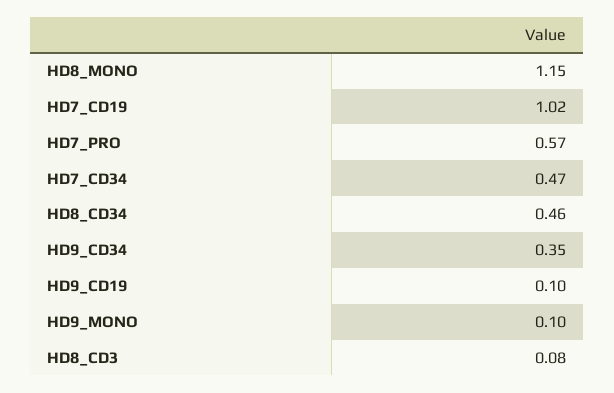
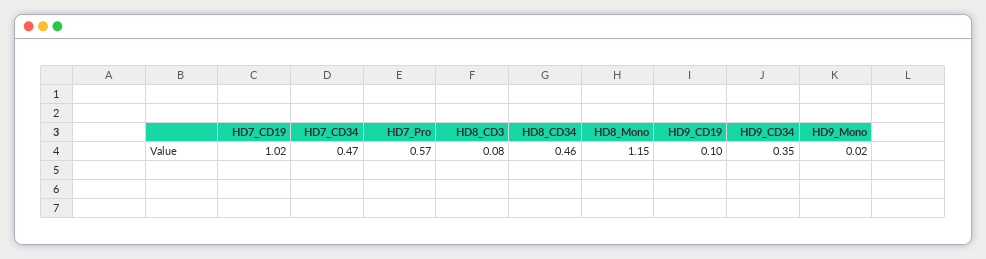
HD9_MONO: 0.1 -> 0.02

